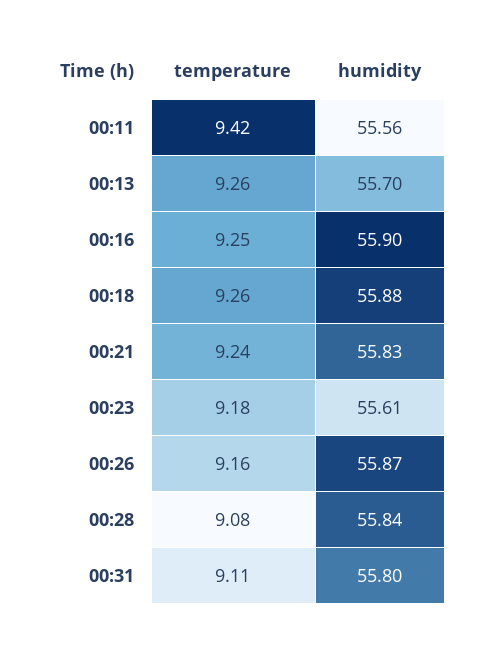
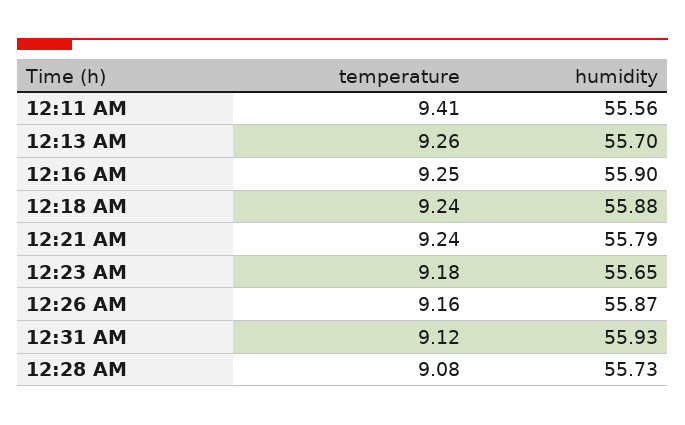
temperature, 00:11: 9.42 -> 9.41
temperature, 00:18: 9.26 -> 9.24
humidity, 00:21: 55.83 -> 55.79
humidity, 00:23: 55.61 -> 55.65
humidity, 00:28: 55.84 -> 55.73
temperature, 00:31: 9.11 -> 9.12
humidity, 00:31: 55.8 -> 55.93

